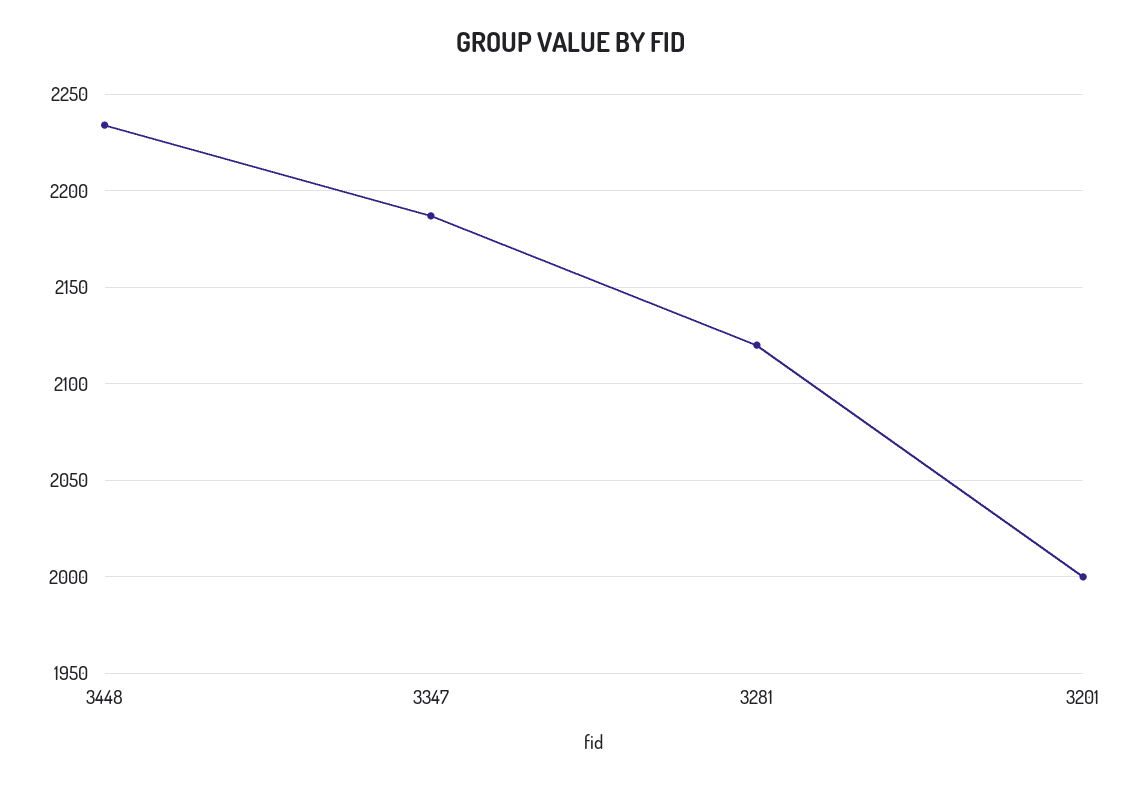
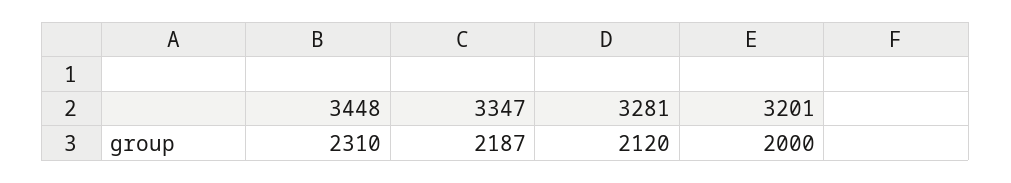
3448: 2235 -> 2310

